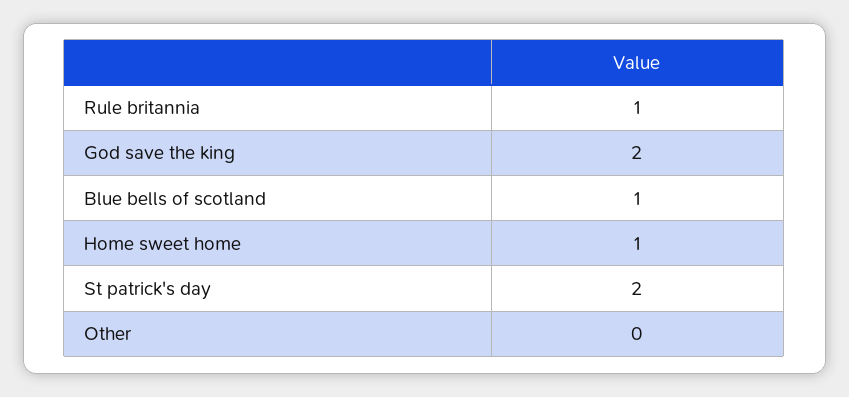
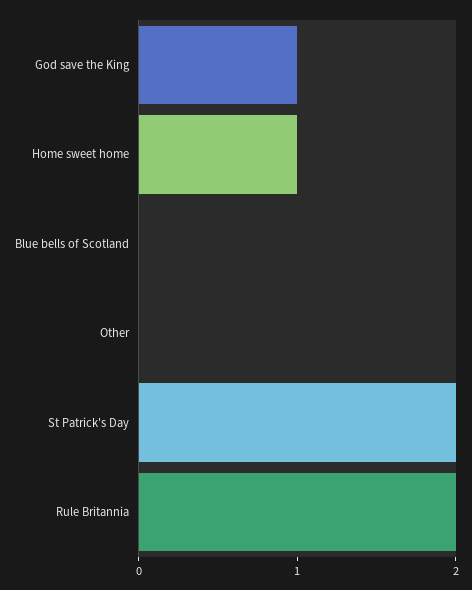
Rule britannia: 1 -> 2
God save the king: 2 -> 1
Blue bells of scotland: 1 -> 0

